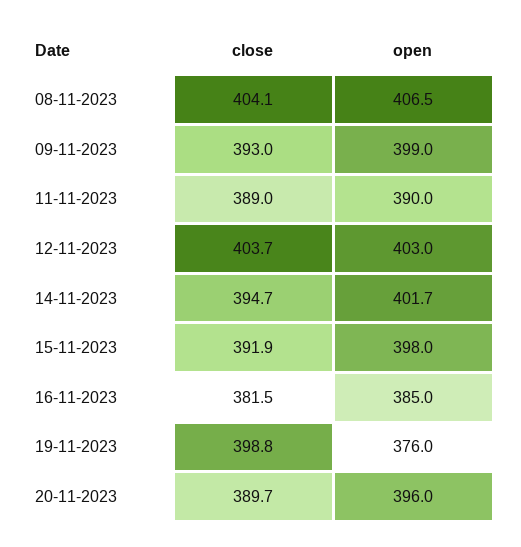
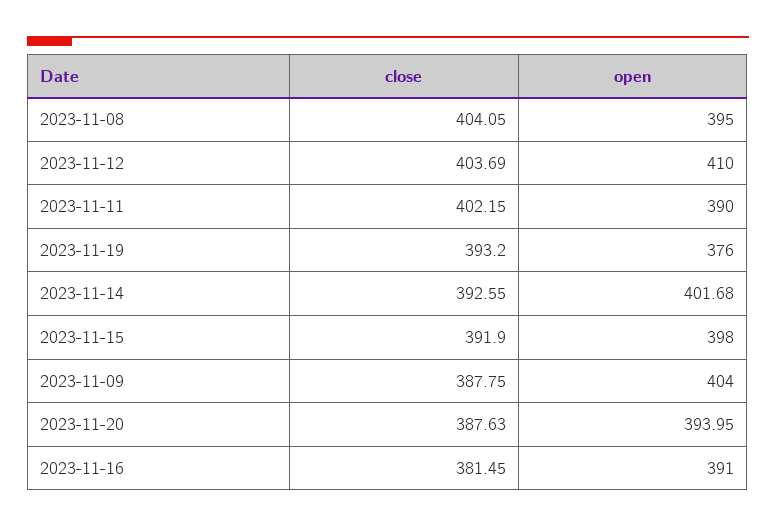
open, 08-11-2023: 406.5 -> 395
close, 09-11-2023: 393 -> 387.75
open, 09-11-2023: 399 -> 404
close, 11-11-2023: 389 -> 402.15
open, 12-11-2023: 403 -> 410
close, 14-11-2023: 394.7 -> 392.55
open, 16-11-2023: 385 -> 391
close, 19-11-2023: 398.8 -> 393.2
close, 20-11-2023: 389.7 -> 387.63
open, 20-11-2023: 396 -> 393.95

